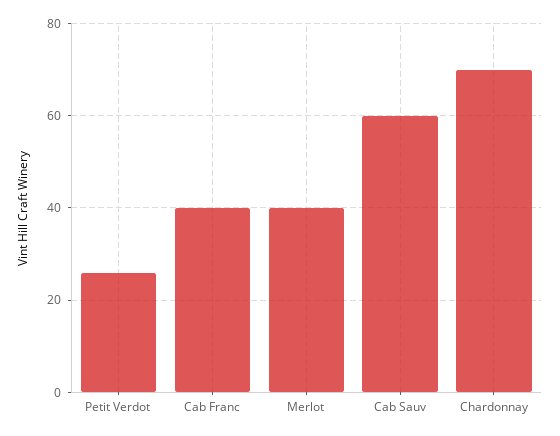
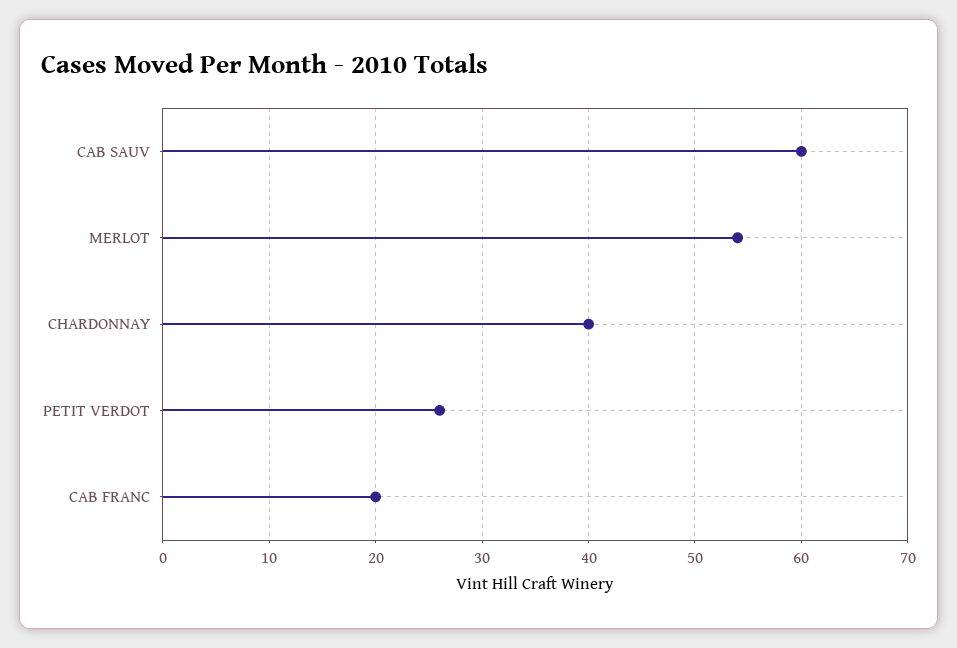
Cab Franc: 40 -> 20
Merlot: 40 -> 54
Chardonnay: 70 -> 40

